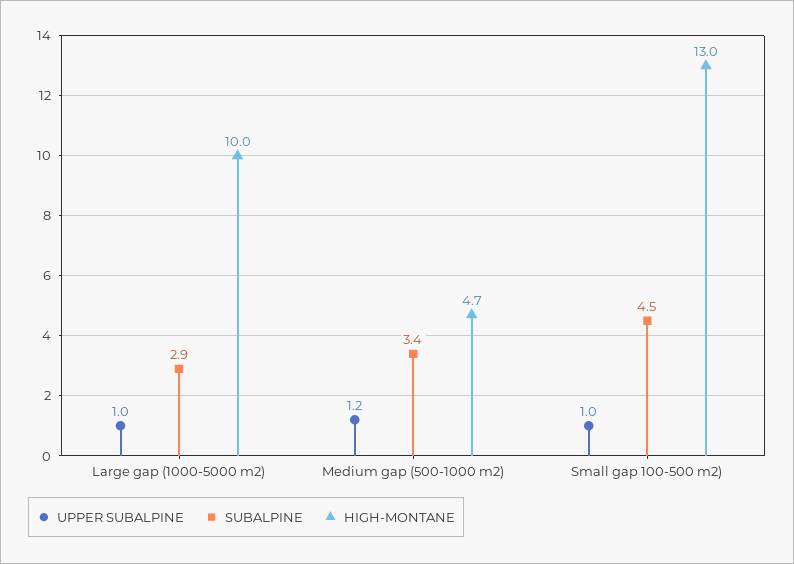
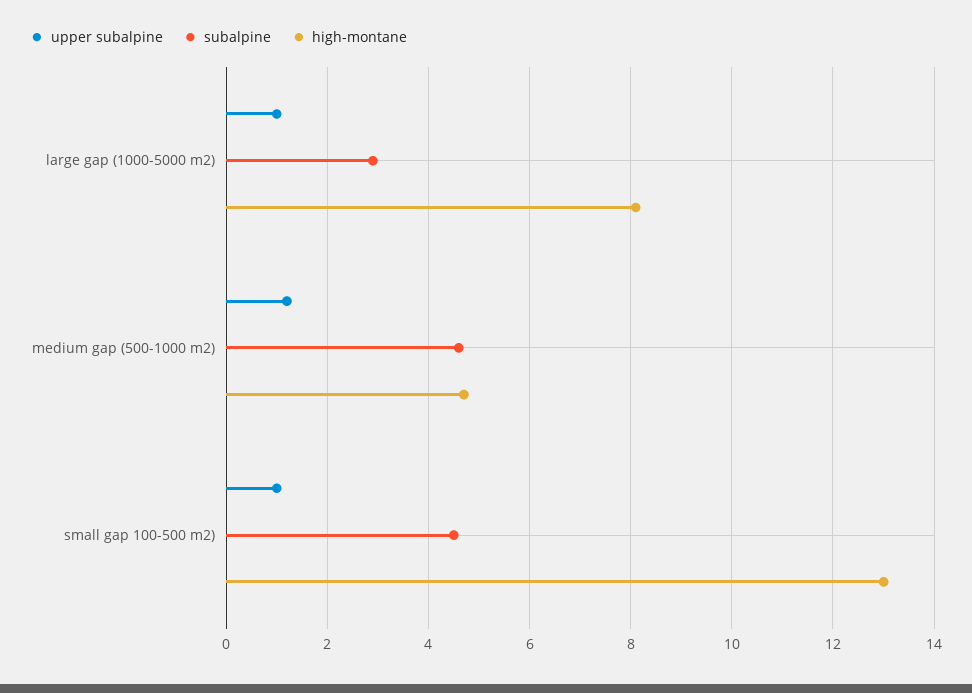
HIGH-MONTANE, Large gap (1000-5000 m2): 10 -> 8
SUBALPINE, Medium gap (500-1000 m2): 3.4 -> 4.5

